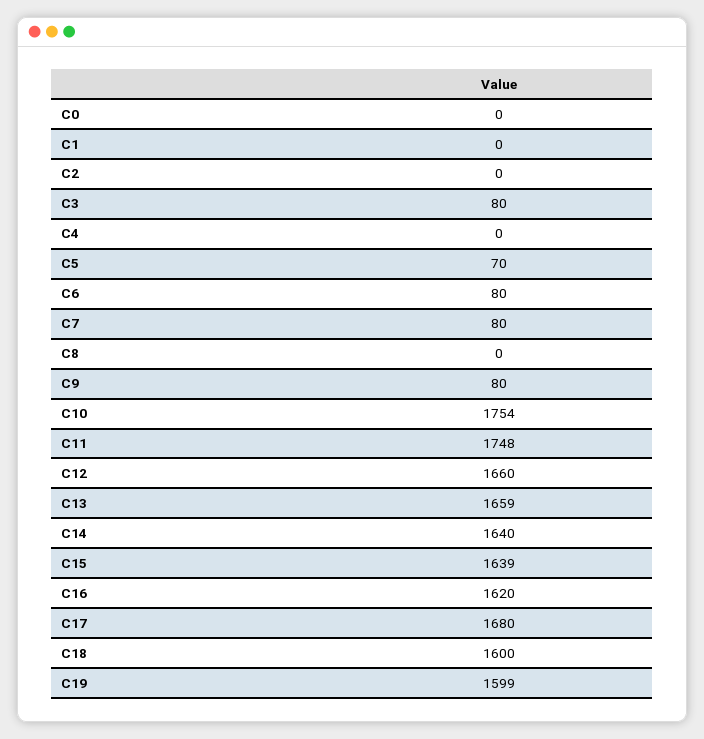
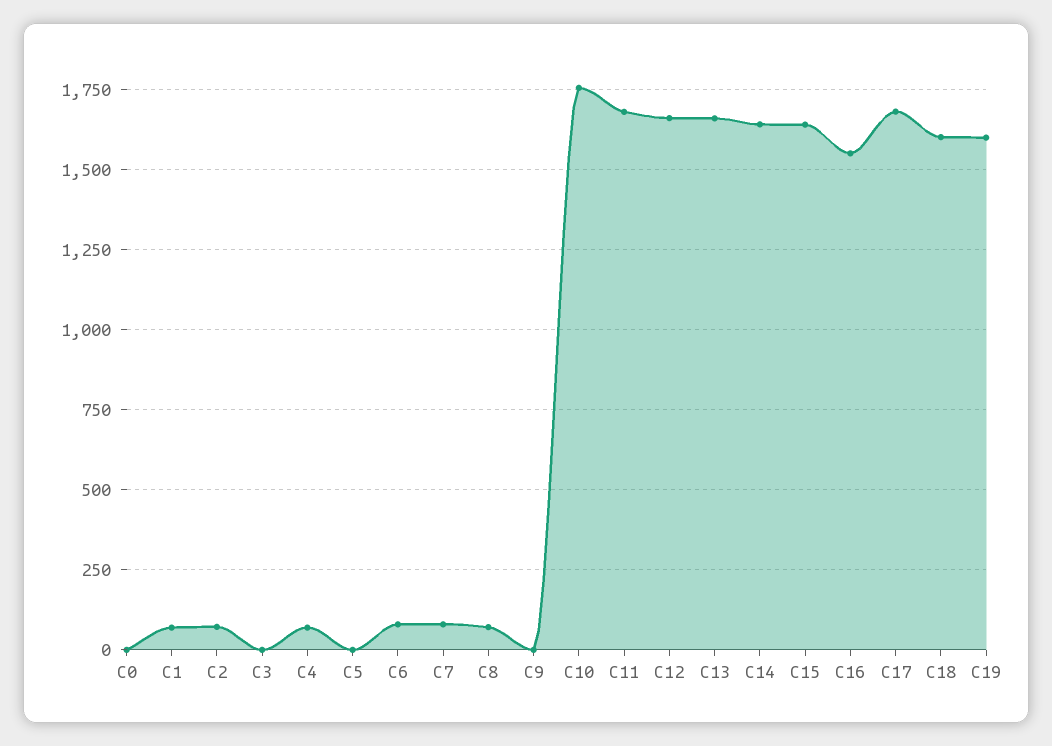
C1: 0 -> 75
C2: 0 -> 75
C3: 80 -> 0
C4: 0 -> 75
C5: 70 -> 0
C8: 0 -> 75
C9: 80 -> 0
C11: 1748 -> 1675
C16: 1620 -> 1550

